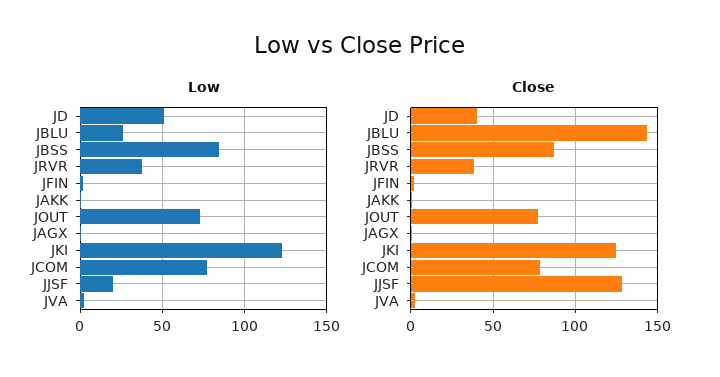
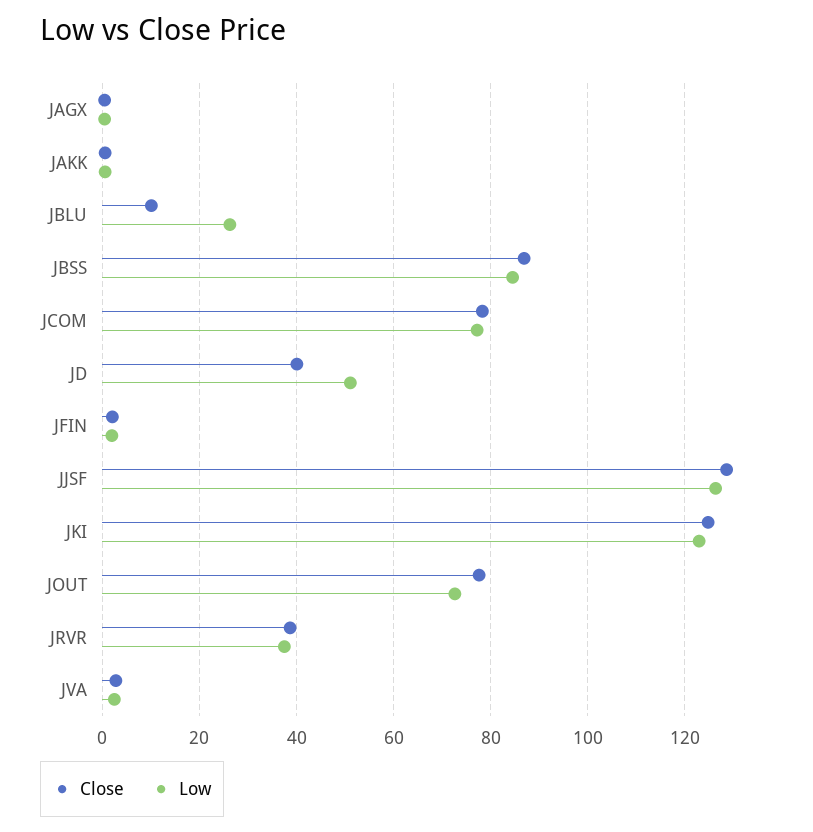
Low, JJSF: 20 -> 126
Close, JBLU: 145 -> 10

